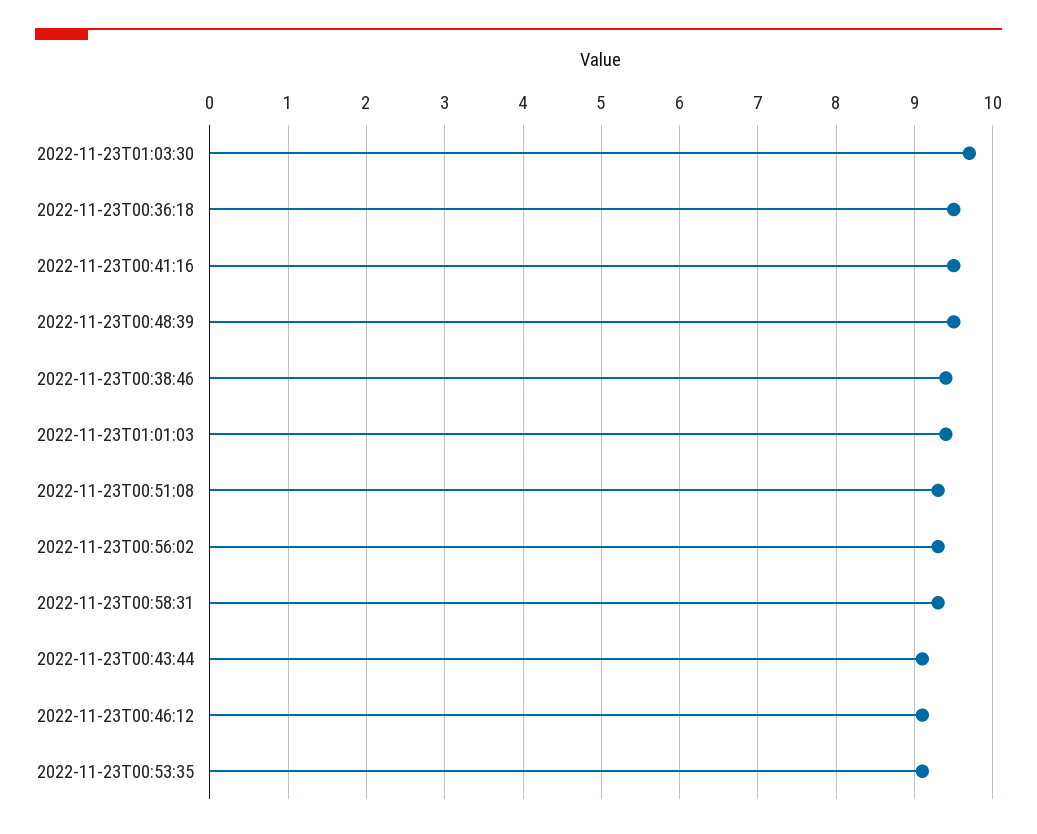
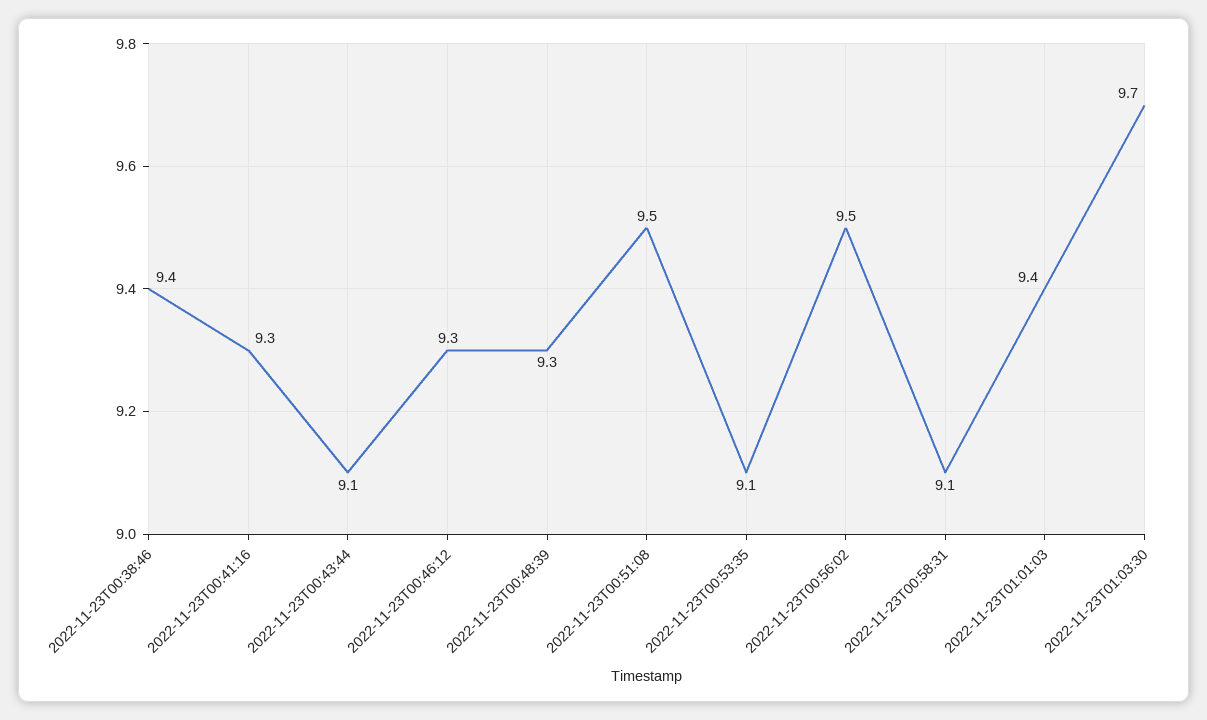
2022-11-23T00:36:18: 9.5 -> none
2022-11-23T00:41:16: 9.5 -> 9.3
2022-11-23T00:48:39: 9.5 -> 9.3
2022-11-23T00:51:08: 9.3 -> 9.5
2022-11-23T00:56:02: 9.3 -> 9.5
2022-11-23T00:58:31: 9.3 -> 9.1
2022-11-23T00:46:12: 9.1 -> 9.3

